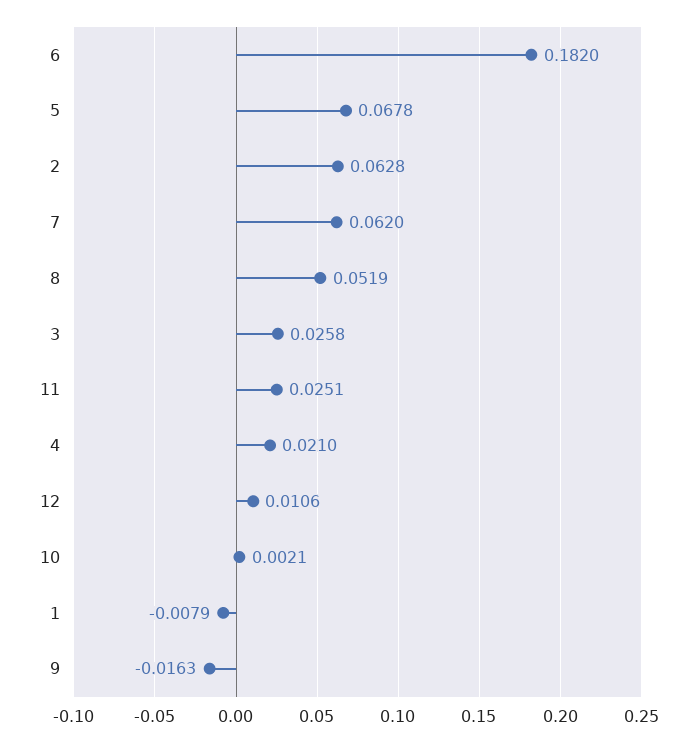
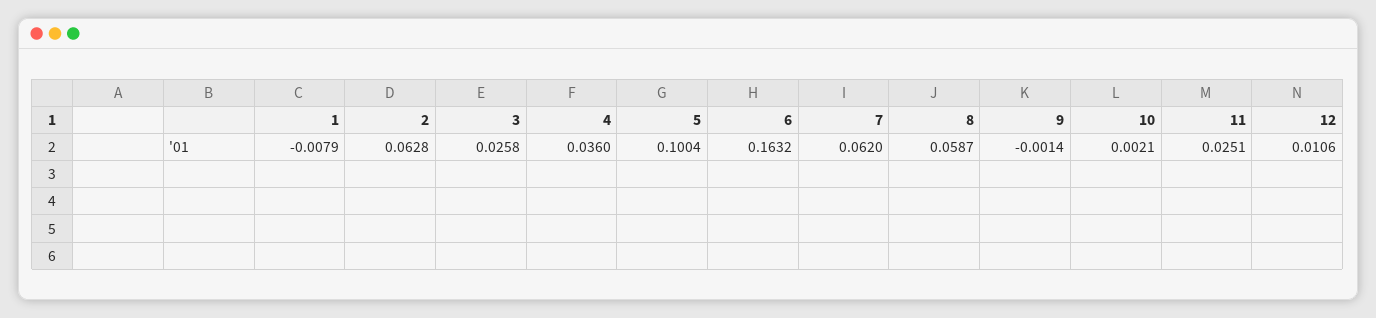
6: 0.182 -> 0.1632
5: 0.0678 -> 0.1004
8: 0.0519 -> 0.0587
4: 0.021 -> 0.036
9: -0.0163 -> -0.0014

